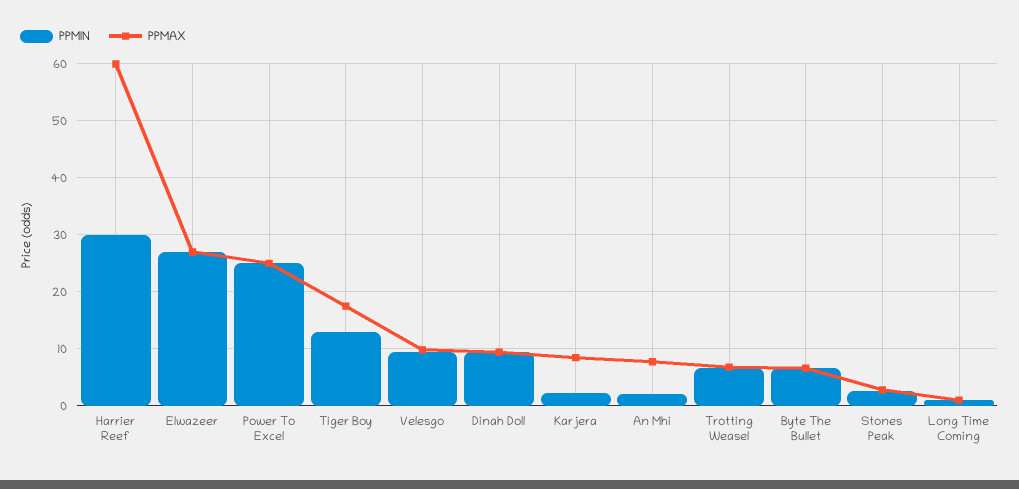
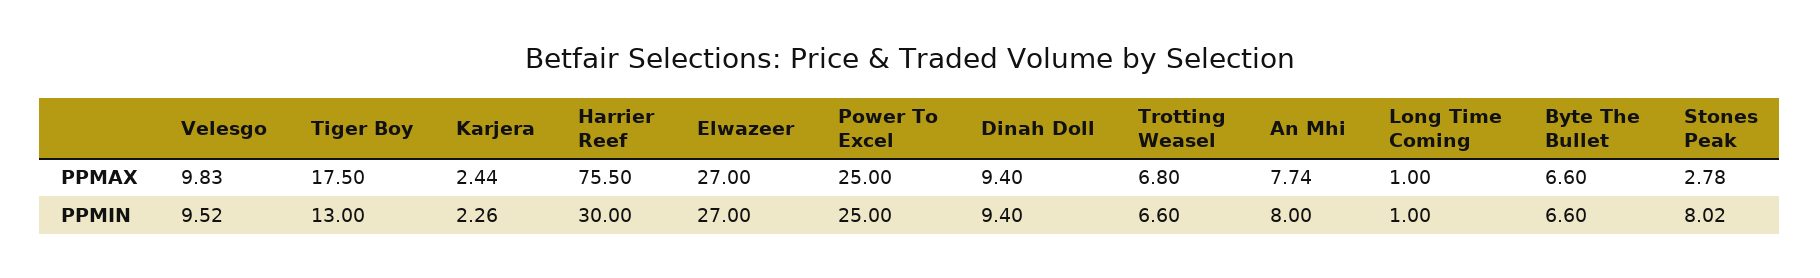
PPMAX, Harrier Reef: 60 -> 75.5
PPMAX, Karjera: 8 -> 2.44
PPMIN, An Mhi: 2 -> 8
PPMIN, Stones Peak: 2 -> 8.02

